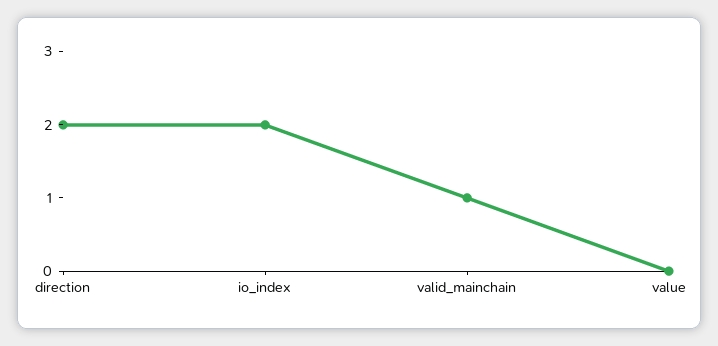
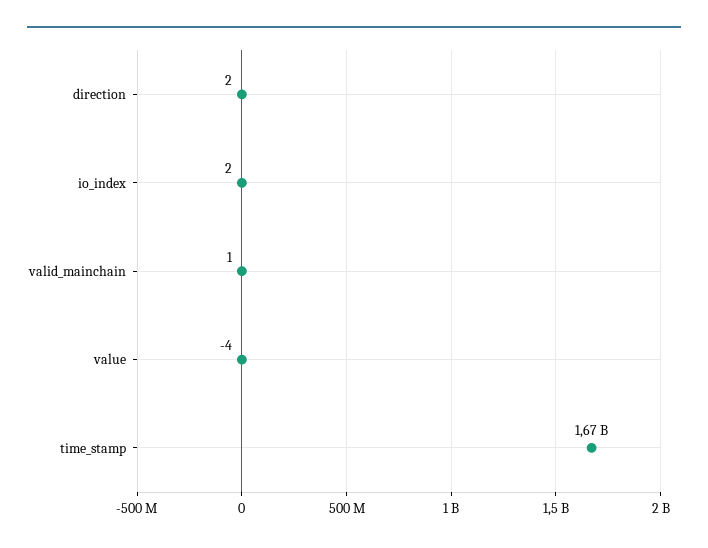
value: 0 -> -4
time_stamp: none -> 1670000000

